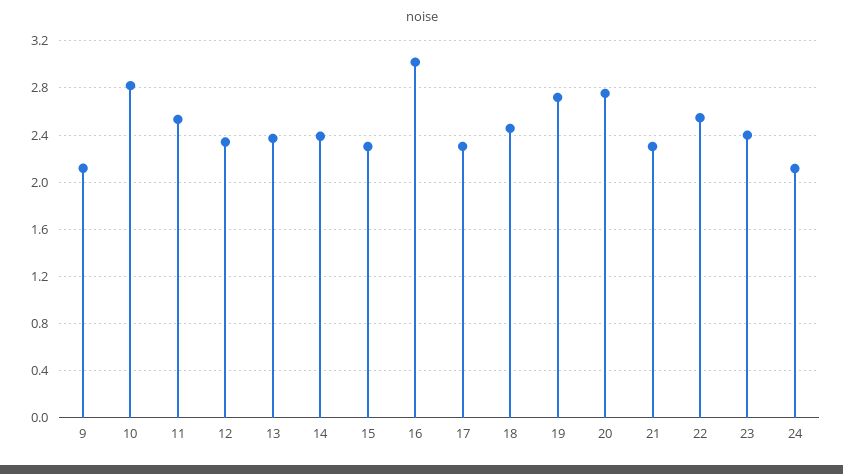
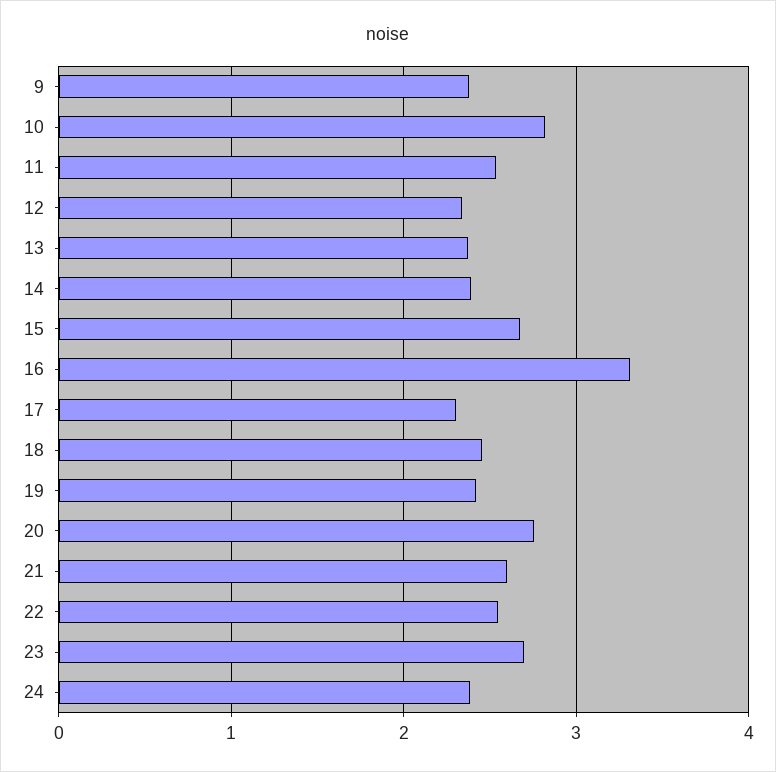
9: 2.1 -> 2.4
15: 2.3 -> 2.7
16: 3 -> 3.3
19: 2.7 -> 2.4
21: 2.3 -> 2.6
23: 2.4 -> 2.7
24: 2.1 -> 2.4

